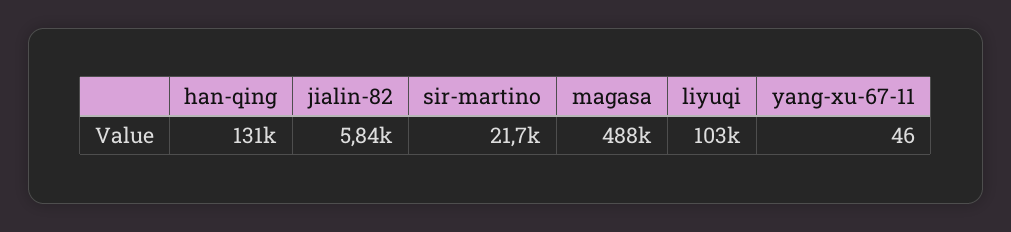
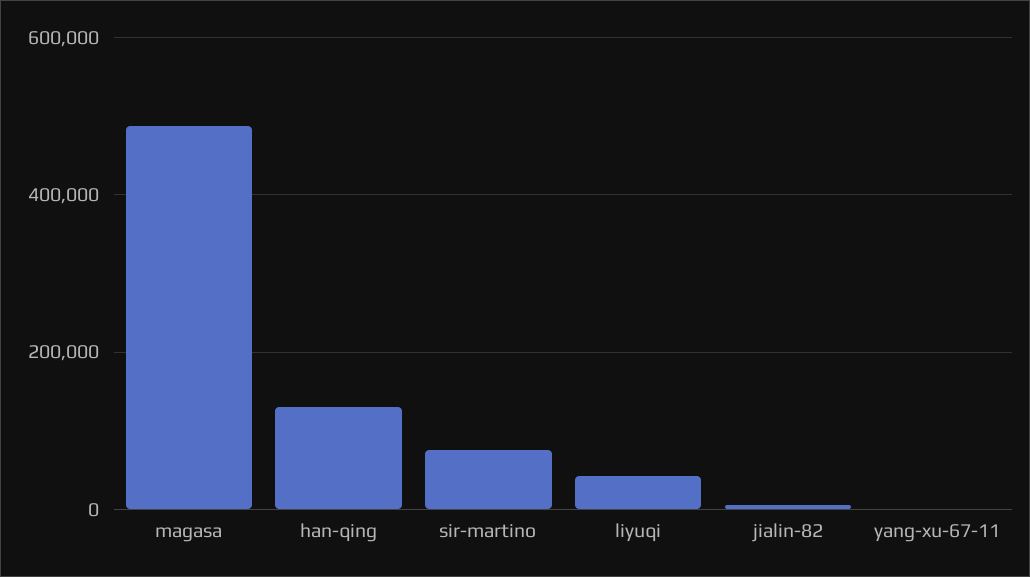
sir-martino: 21700 -> 80000
liyuqi: 103000 -> 40000

